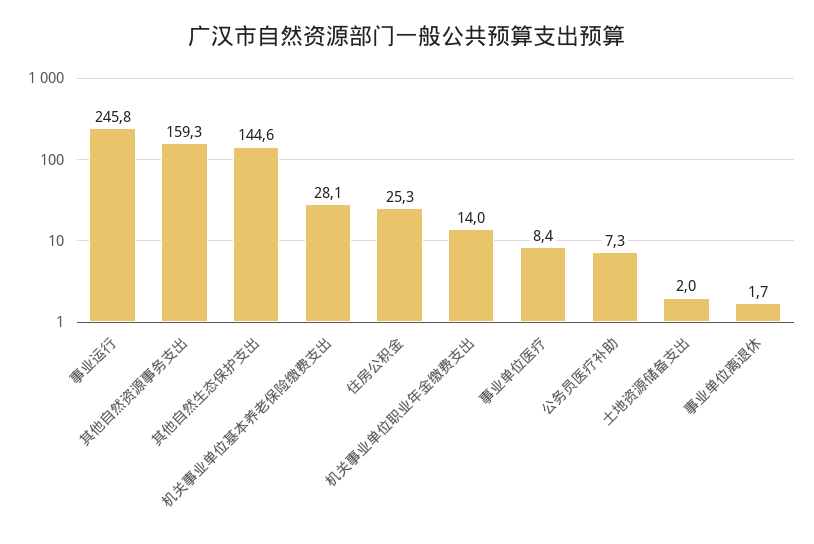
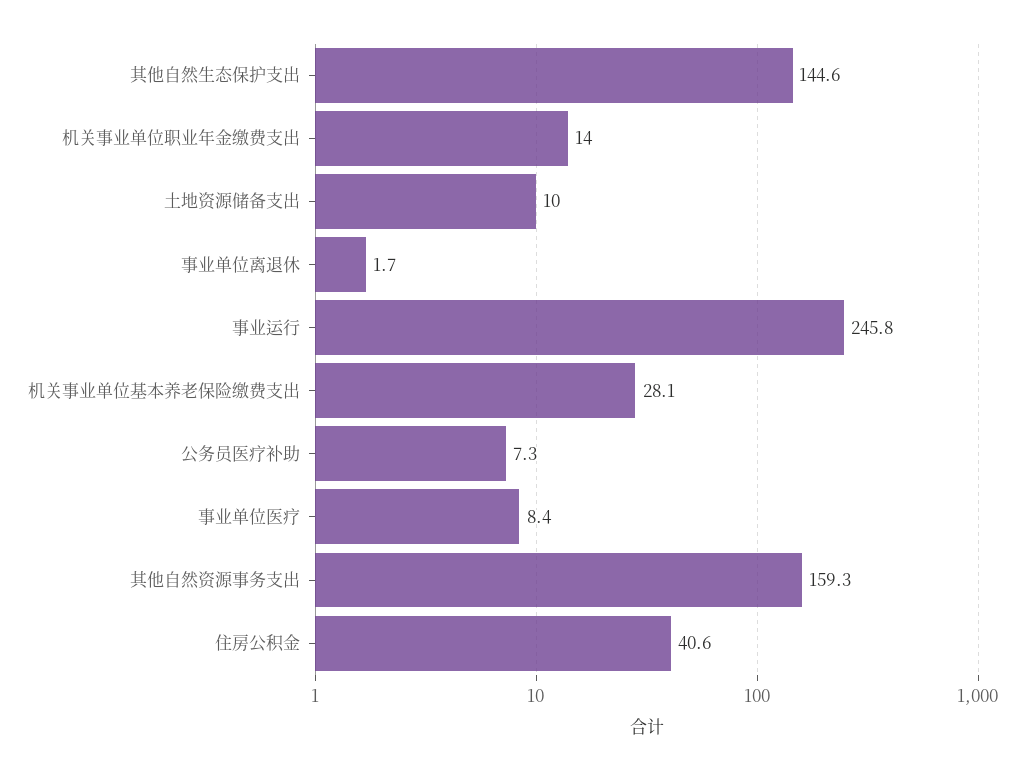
住房公积金: 25.3 -> 40.6
土地资源储备支出: 2 -> 10

